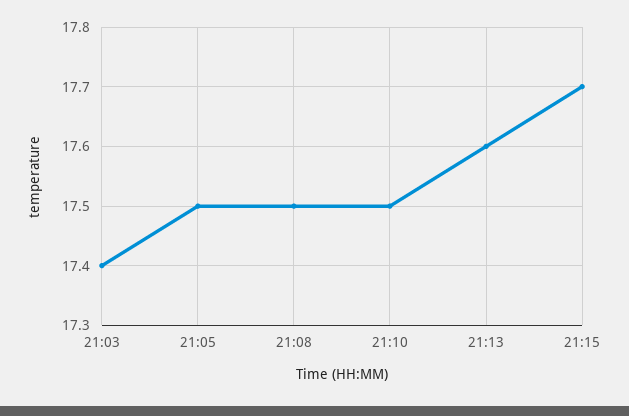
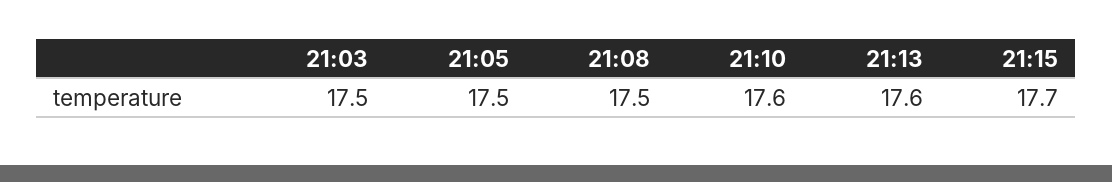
21:03: 17.4 -> 17.5
21:10: 17.5 -> 17.6

